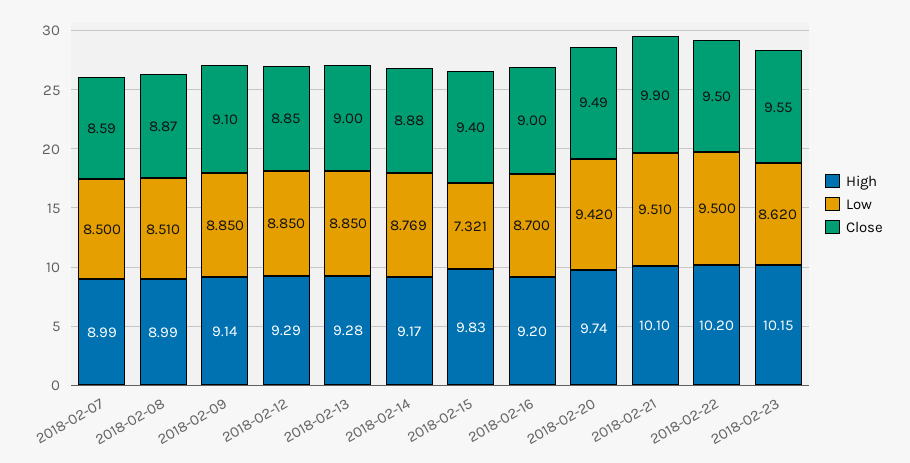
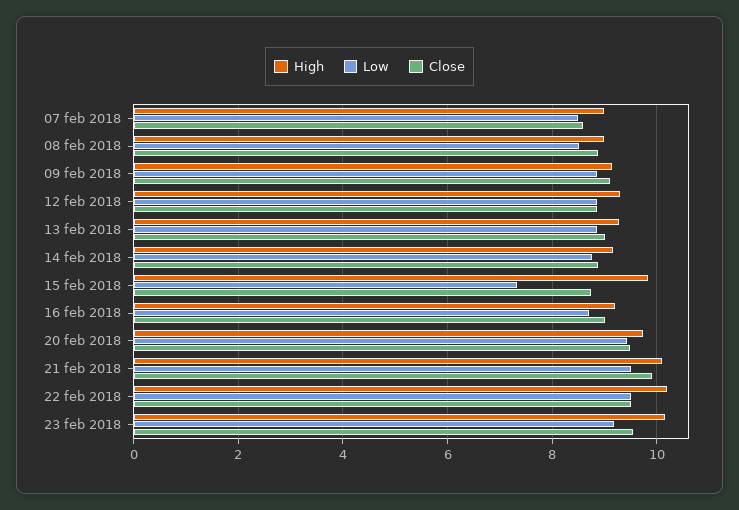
Close, 2018-02-15: 9.4 -> 8.8
Low, 2018-02-23: 8.62 -> 9.2

